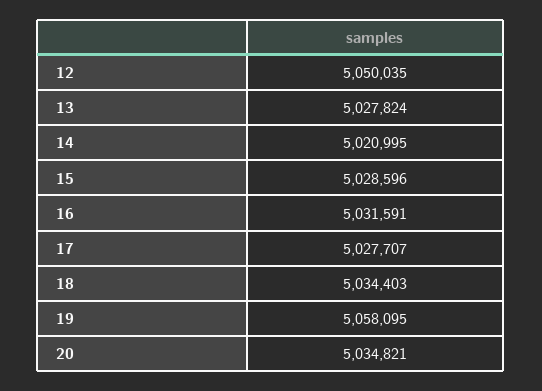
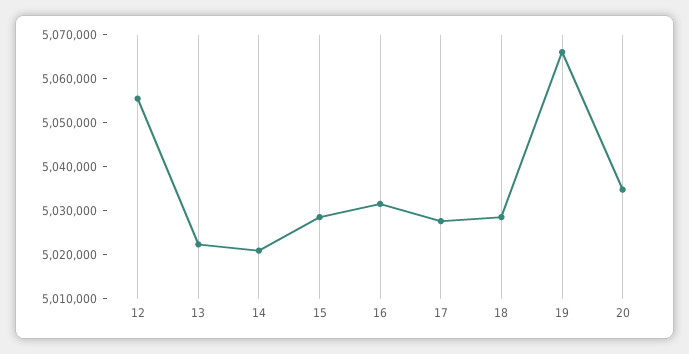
12: 5050035 -> 5056000
13: 5027824 -> 5022000
18: 5034403 -> 5028000
19: 5058095 -> 5066000

